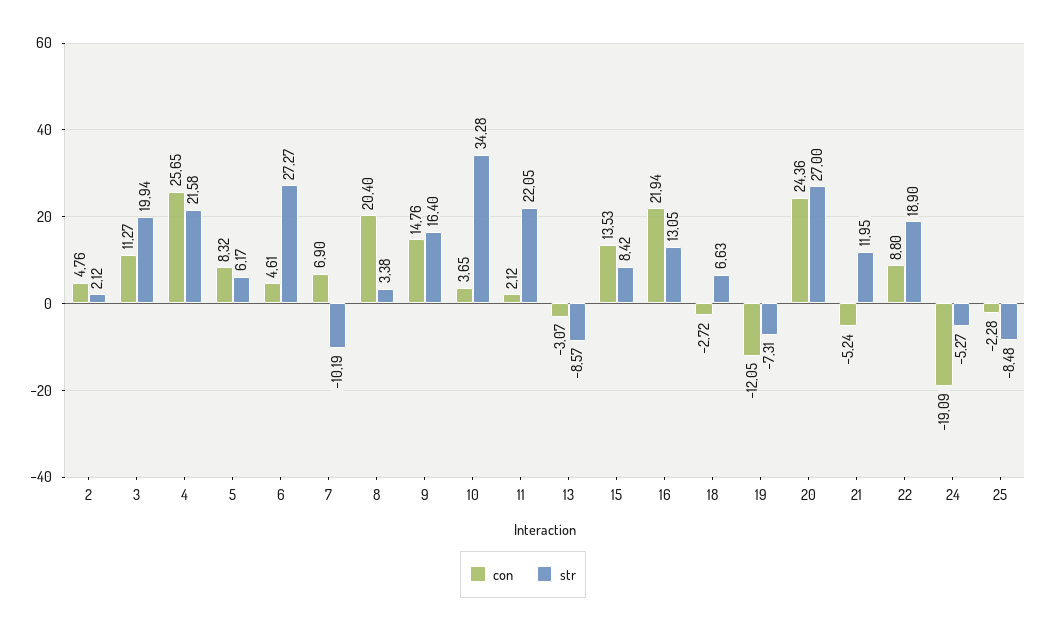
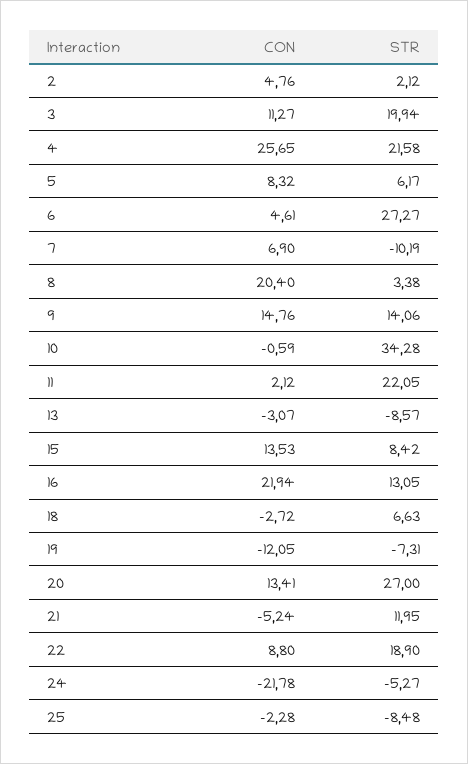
str, 9: 16.4 -> 14.06
con, 10: 3.65 -> -0.59
con, 20: 24.36 -> 13.41
con, 24: -19.09 -> -21.78

